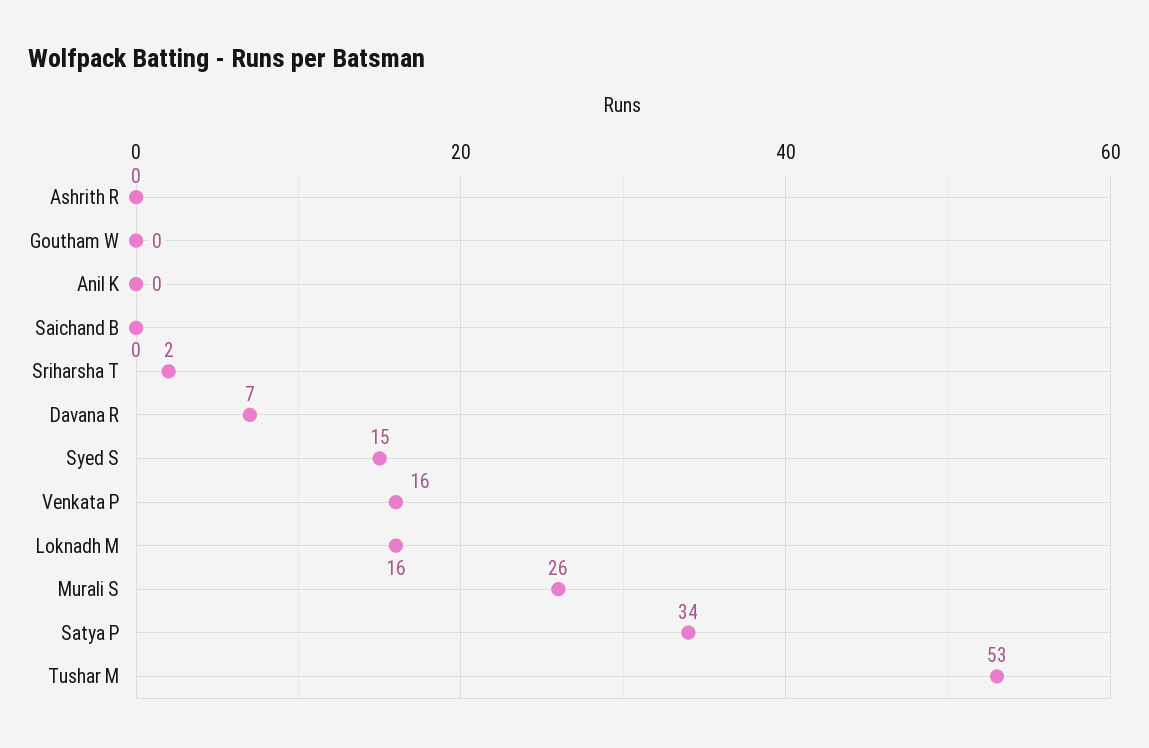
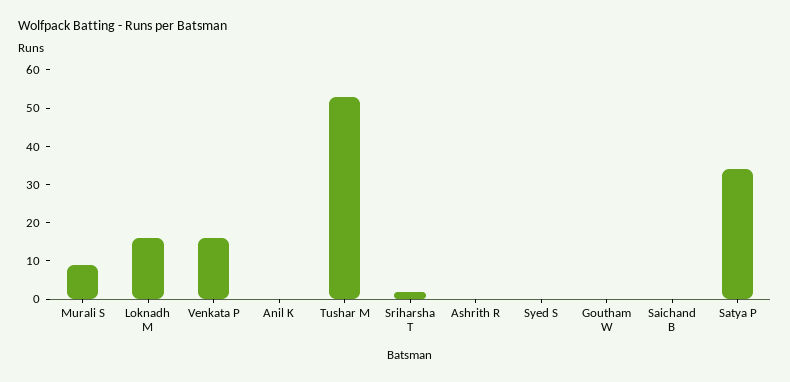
Davana R: 7 -> none
Syed S: 15 -> 0
Murali S: 26 -> 10

